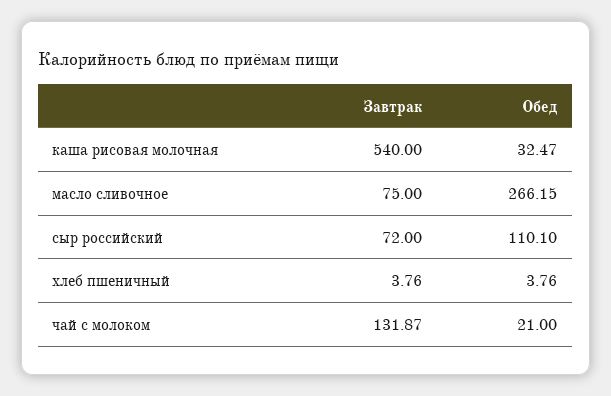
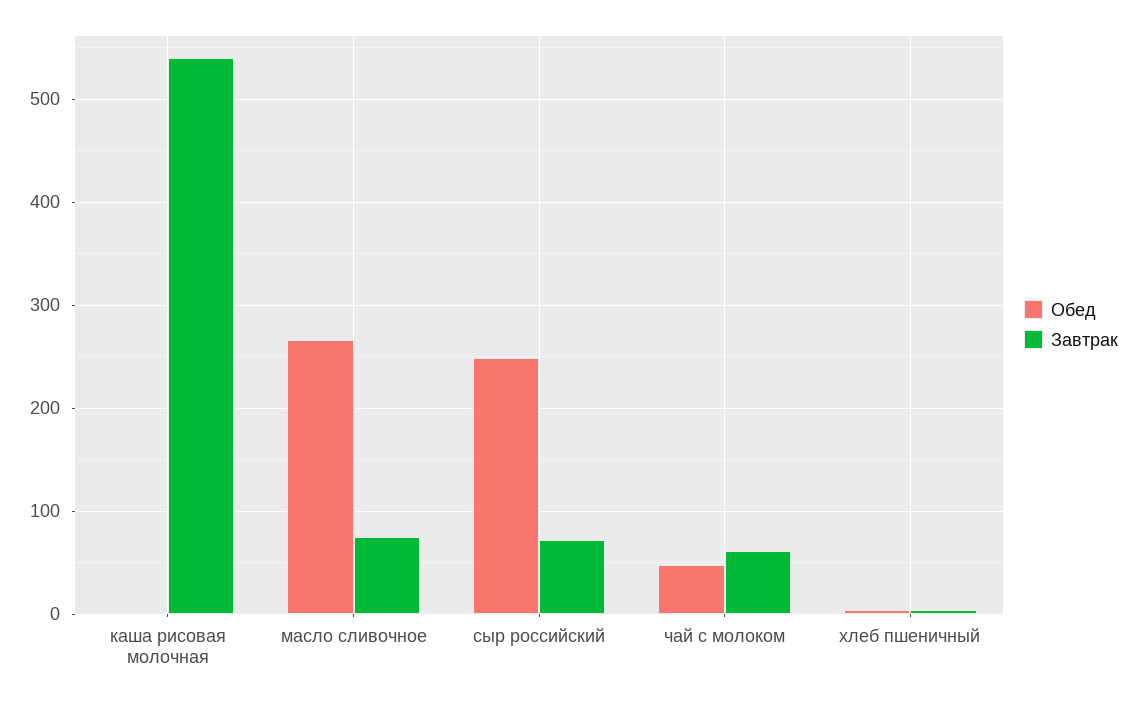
Обед, каша рисовая молочная: 32.47 -> 0
Обед, сыр российский: 110.1 -> 250
Завтрак, чай с молоком: 131.87 -> 60
Обед, чай с молоком: 21 -> 50

